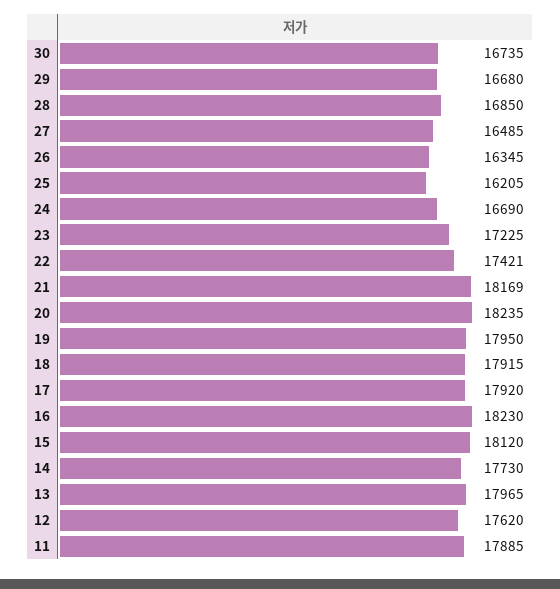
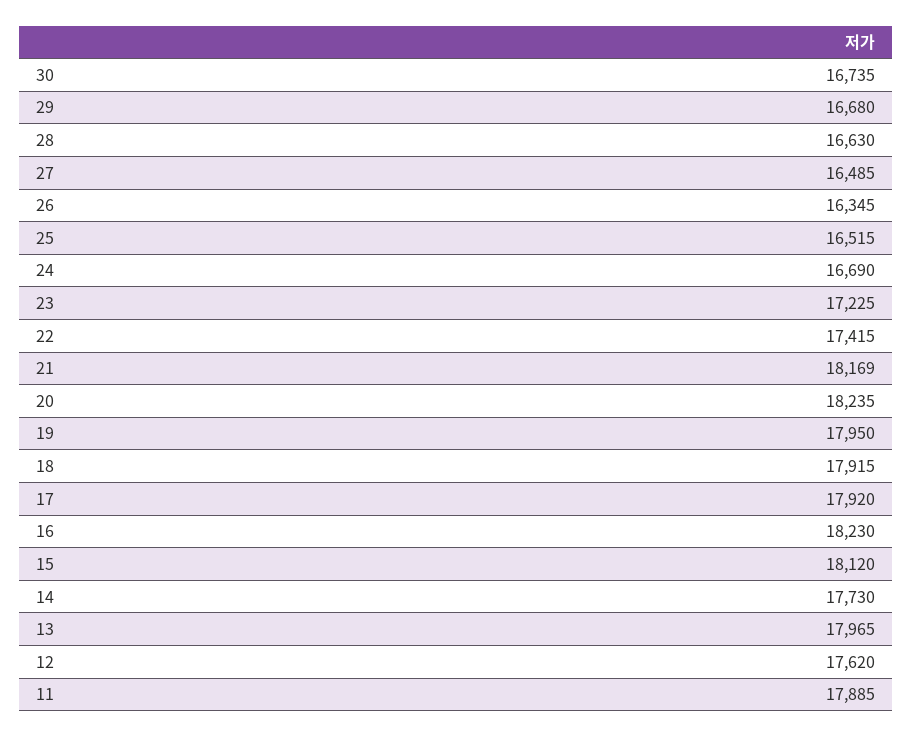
28: 16850 -> 16630
25: 16205 -> 16515
22: 17421 -> 17415

